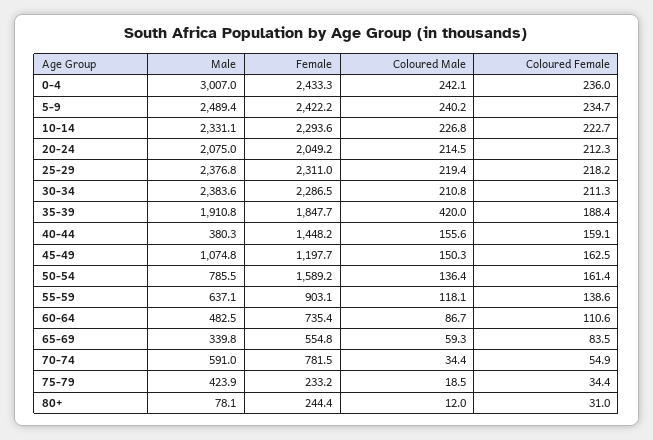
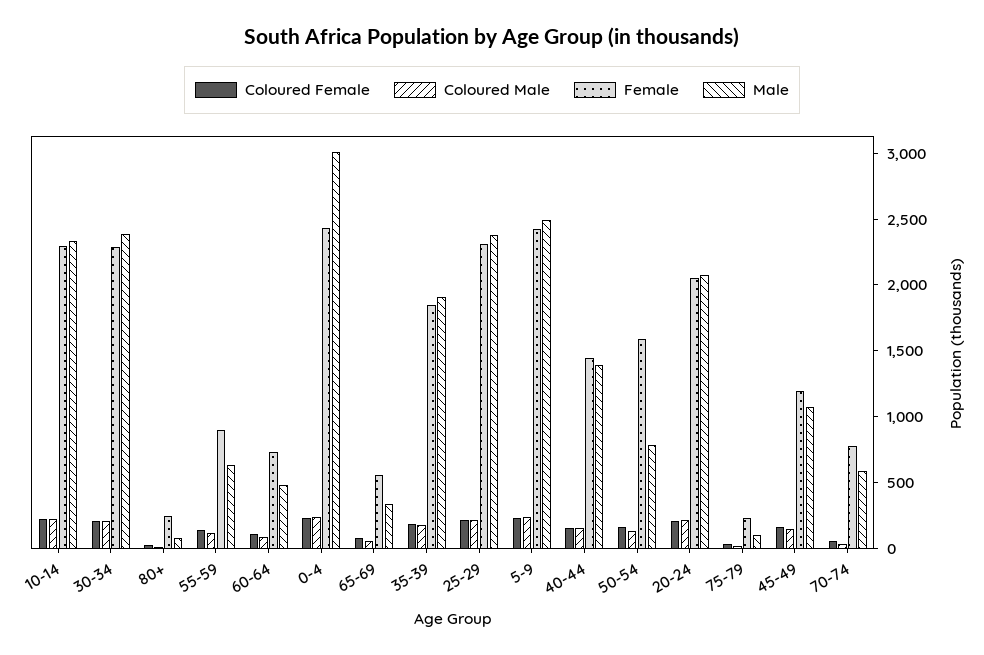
Coloured Male, 35-39: 420 -> 200
Male, 40-44: 380.3 -> 1400
Male, 75-79: 423.9 -> 100

